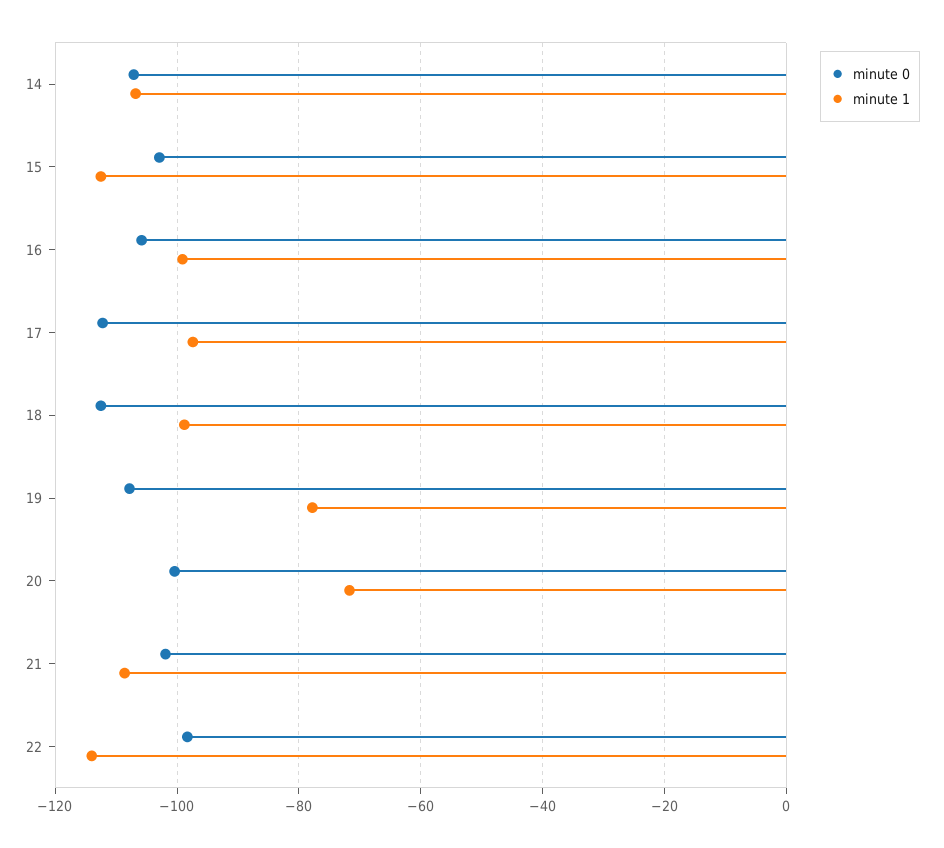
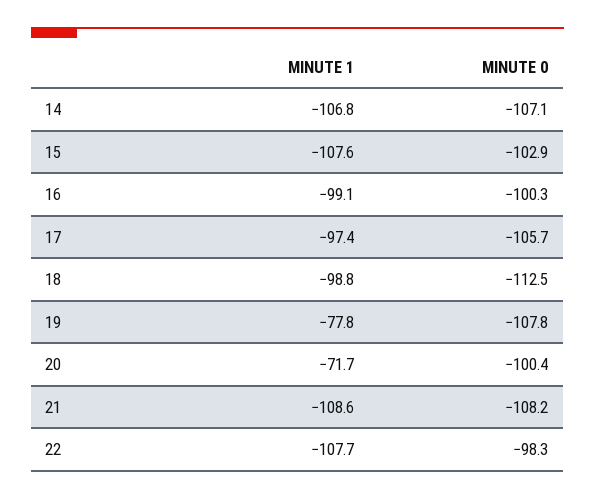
minute 1, 15: -112 -> -107.6
minute 0, 16: -106 -> -100.3
minute 0, 17: -112 -> -105.7
minute 0, 21: -102 -> -108.2
minute 1, 22: -114 -> -107.7

